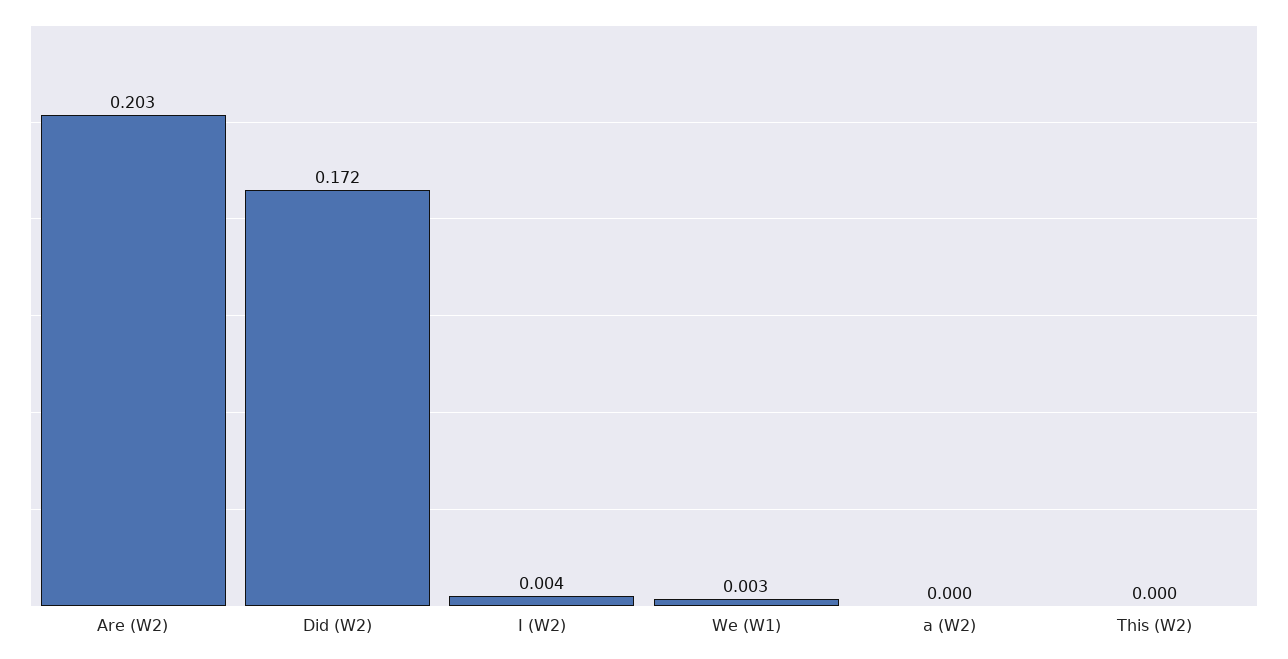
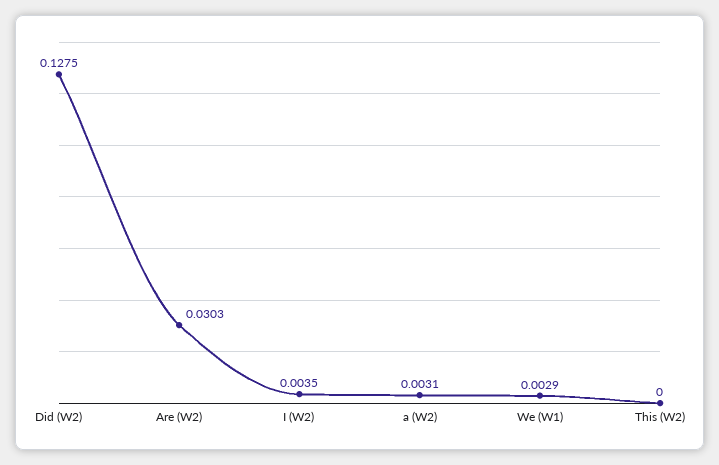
Are (W2): 0.203 -> 0.0303
Did (W2): 0.172 -> 0.1275
a (W2): 0 -> 0.0031

